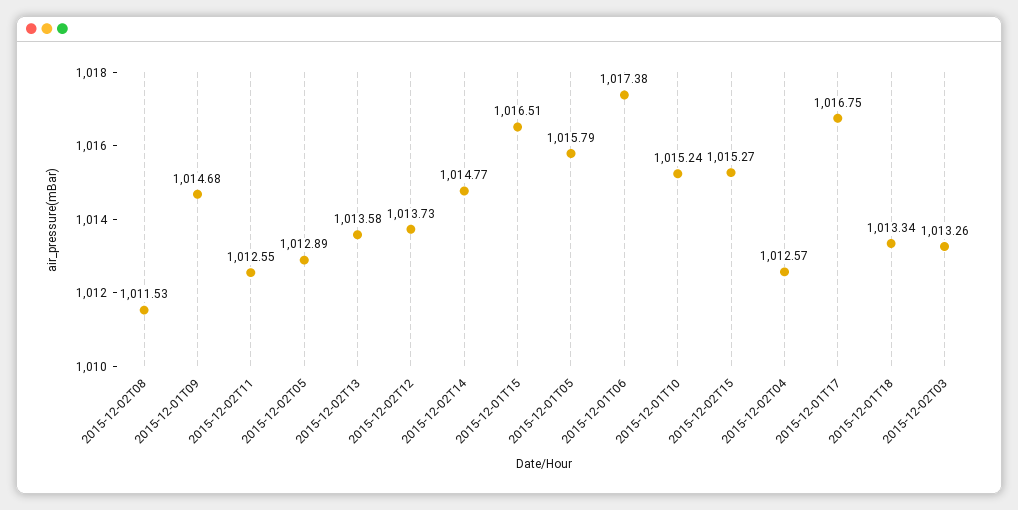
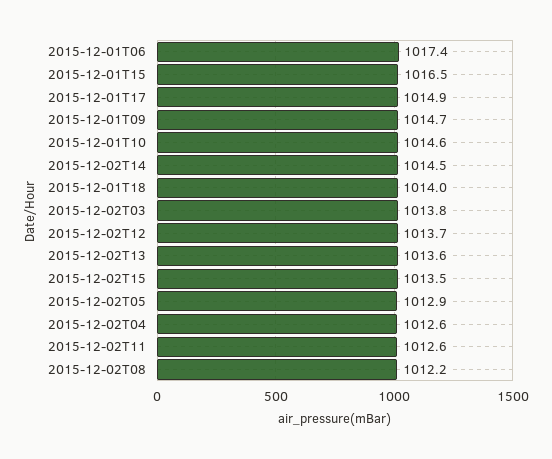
2015-12-02T08: 1011.53 -> 1012.2
2015-12-02T14: 1014.77 -> 1014.5
2015-12-01T05: 1015.79 -> none
2015-12-01T10: 1015.24 -> 1014.6
2015-12-02T15: 1015.27 -> 1013.5
2015-12-01T17: 1016.75 -> 1014.9
2015-12-01T18: 1013.34 -> 1014
2015-12-02T03: 1013.26 -> 1013.8

